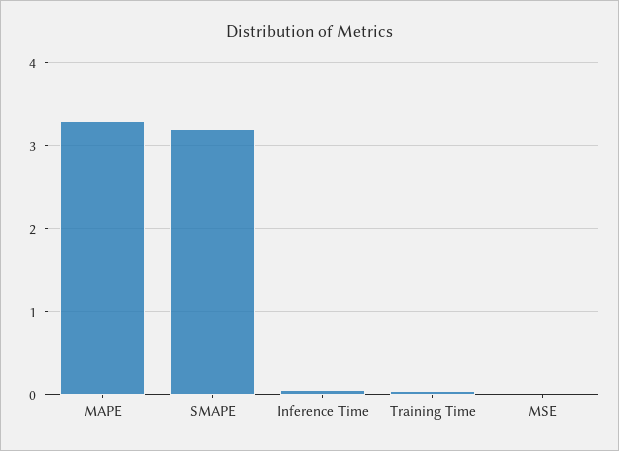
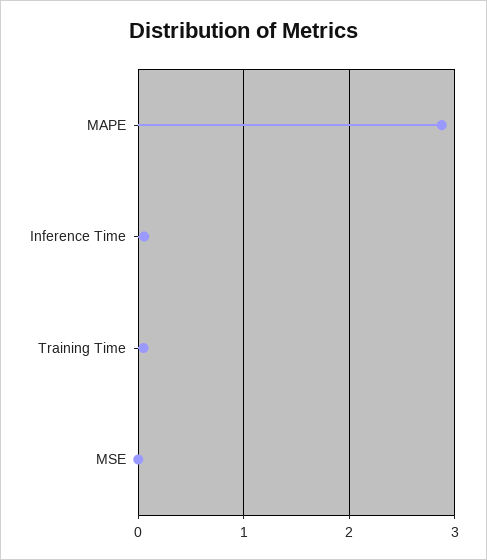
MAPE: 3.3 -> 2.9
SMAPE: 3.2 -> none

